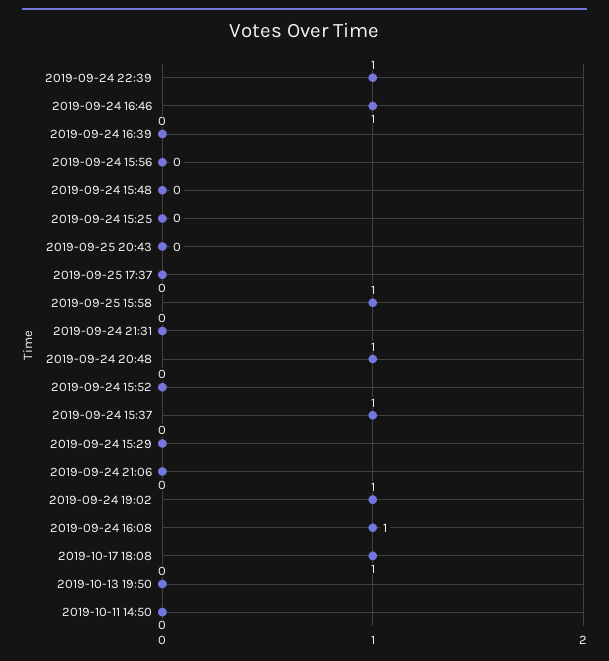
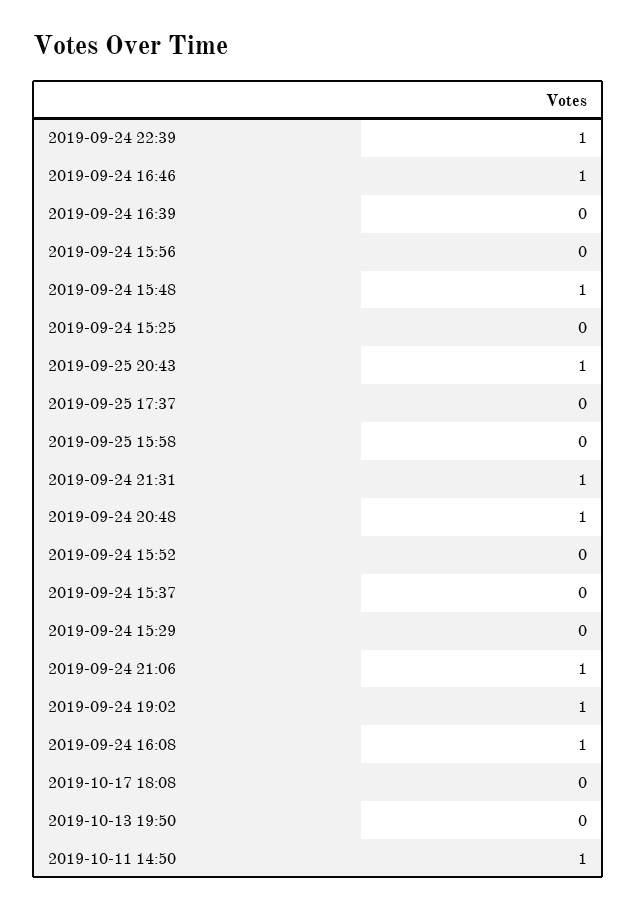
2019-09-24 15:48: 0 -> 1
2019-09-25 20:43: 0 -> 1
2019-09-25 15:58: 1 -> 0
2019-09-24 21:31: 0 -> 1
2019-09-24 15:37: 1 -> 0
2019-09-24 21:06: 0 -> 1
2019-10-17 18:08: 1 -> 0
2019-10-11 14:50: 0 -> 1

